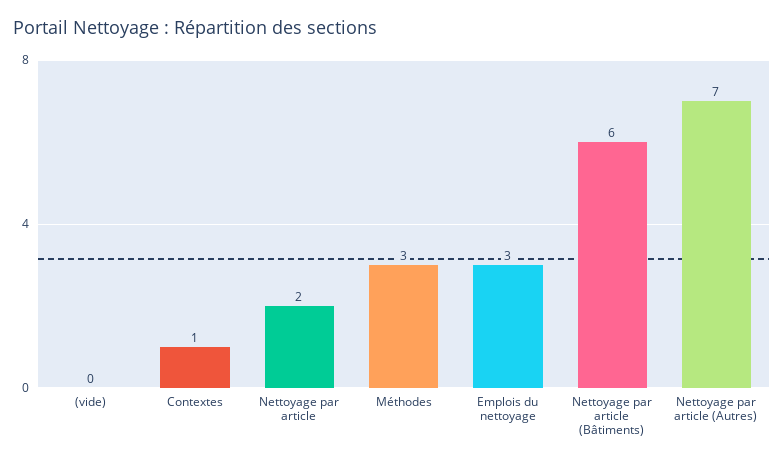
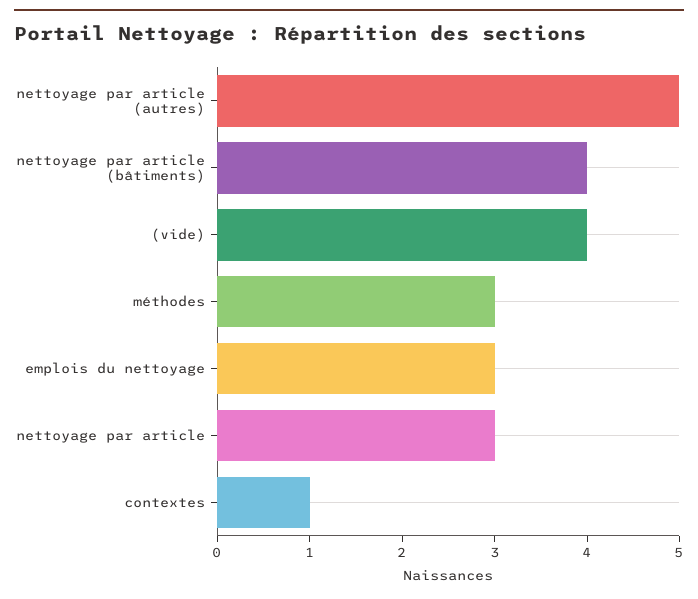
(vide): 0 -> 4
Nettoyage par article: 2 -> 3
Nettoyage par article (Bâtiments): 6 -> 4
Nettoyage par article (Autres): 7 -> 5

